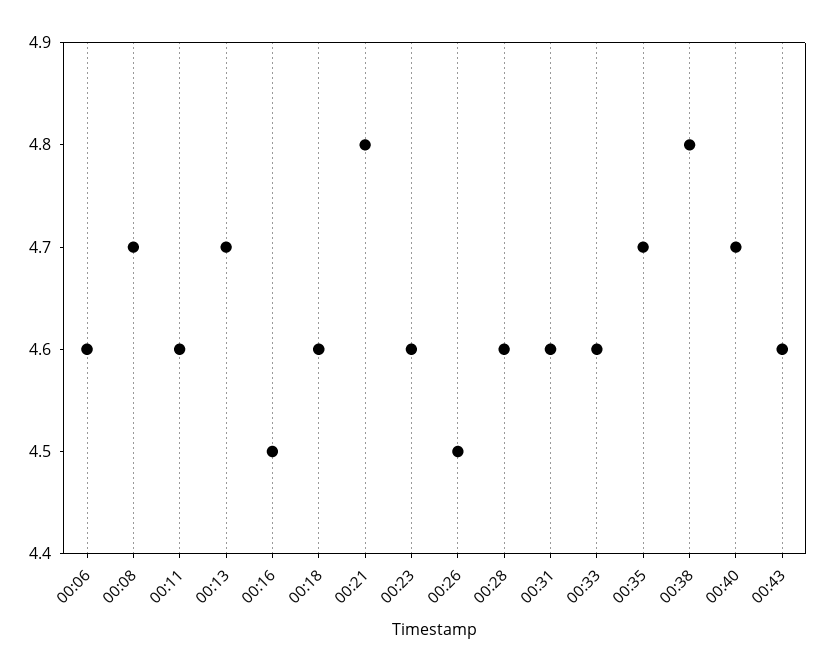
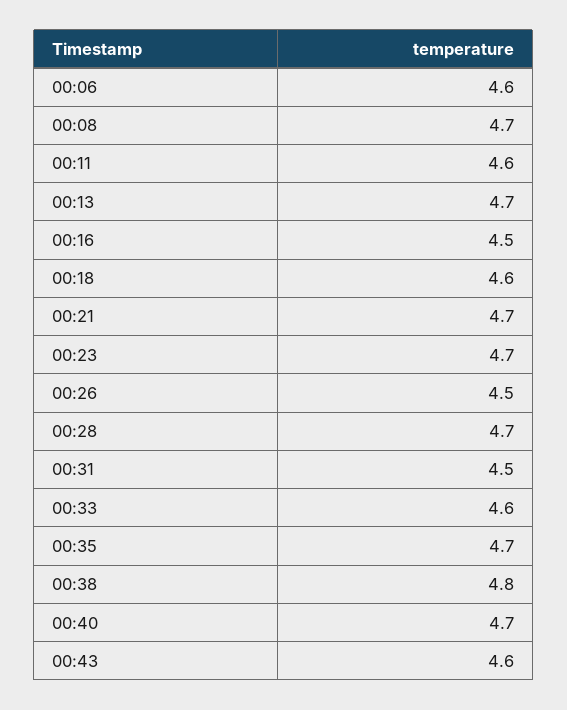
00:21: 4.8 -> 4.7
00:23: 4.6 -> 4.7
00:28: 4.6 -> 4.7
00:31: 4.6 -> 4.5

